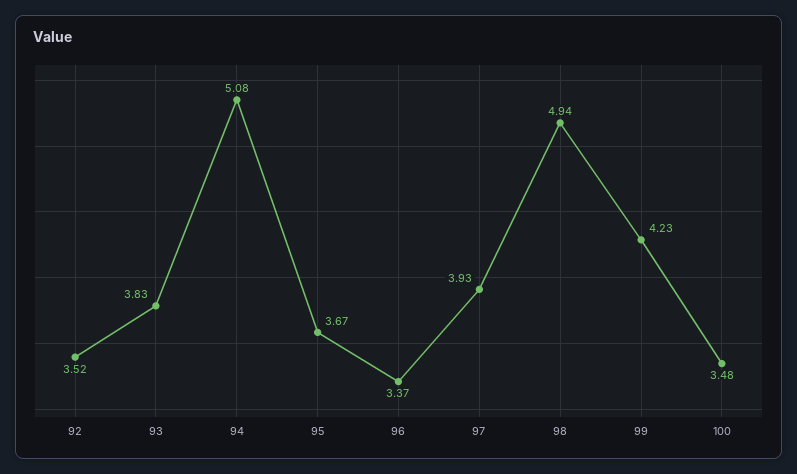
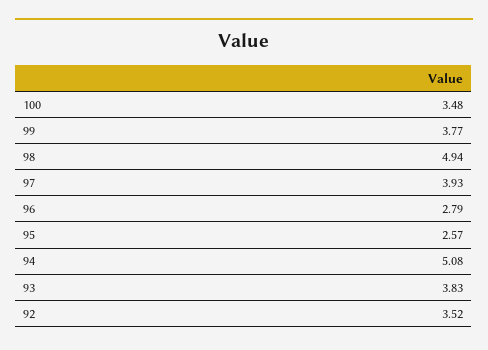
95: 3.67 -> 2.57
96: 3.37 -> 2.79
99: 4.23 -> 3.77

